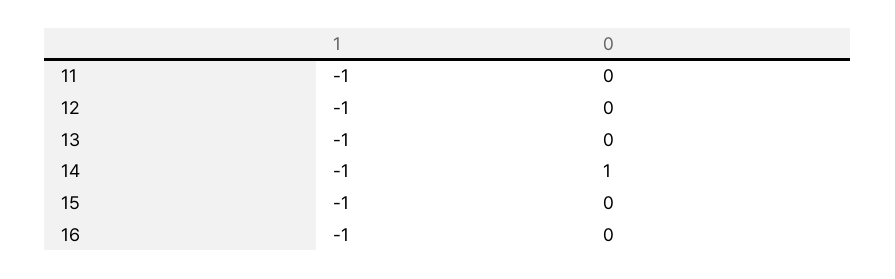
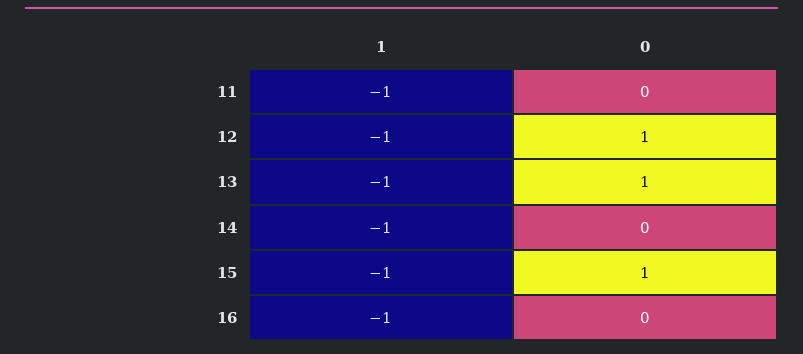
0, 12: 0 -> 1
0, 13: 0 -> 1
0, 14: 1 -> 0
0, 15: 0 -> 1

